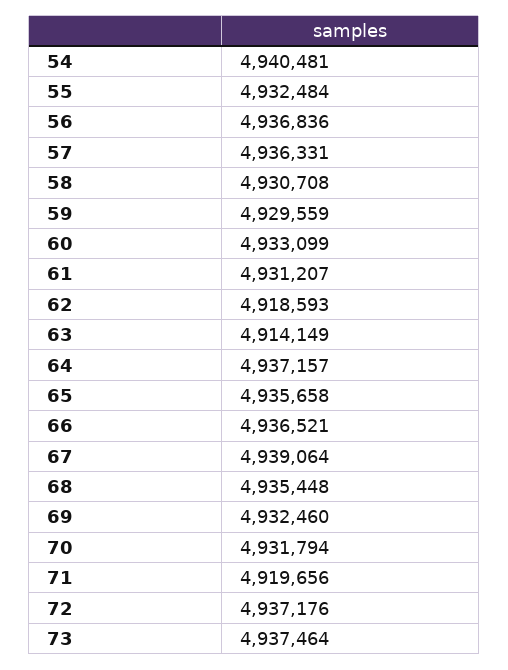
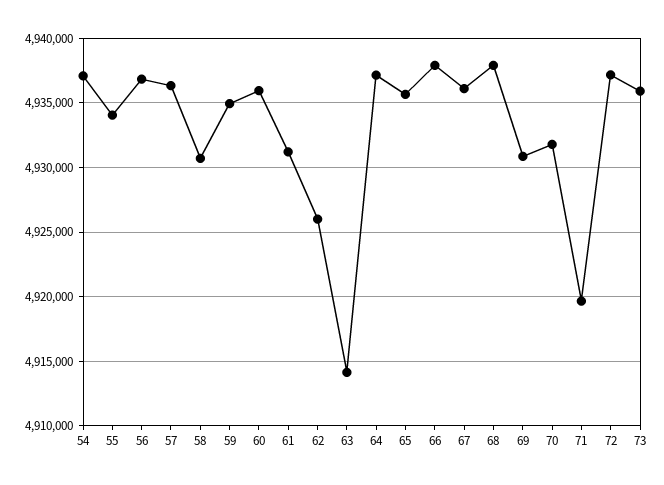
54: 4940481 -> 4937000
55: 4932484 -> 4934000
59: 4929559 -> 4935000
60: 4933099 -> 4936000
62: 4918593 -> 4926000
66: 4936521 -> 4938000
67: 4939064 -> 4936000
68: 4935448 -> 4938000
69: 4932460 -> 4931000
73: 4937464 -> 4936000

